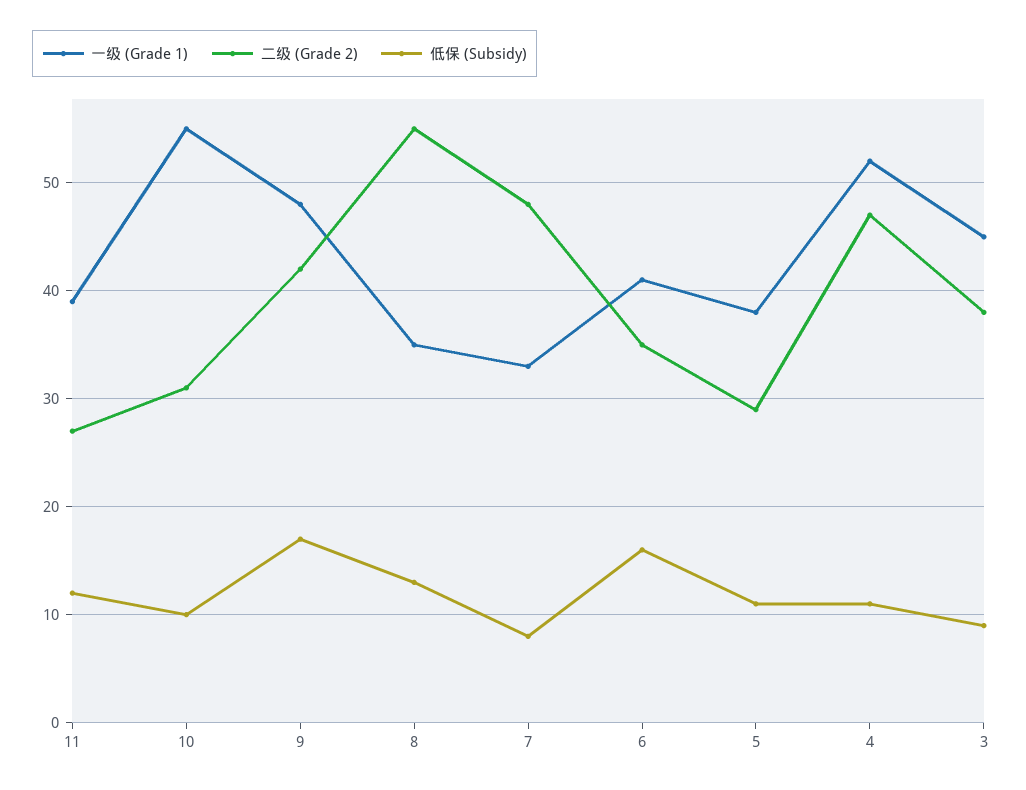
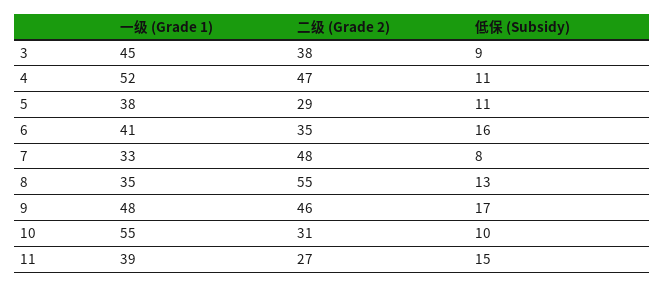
低保 (Subsidy), 11: 12 -> 15
二级 (Grade 2), 9: 42 -> 46

